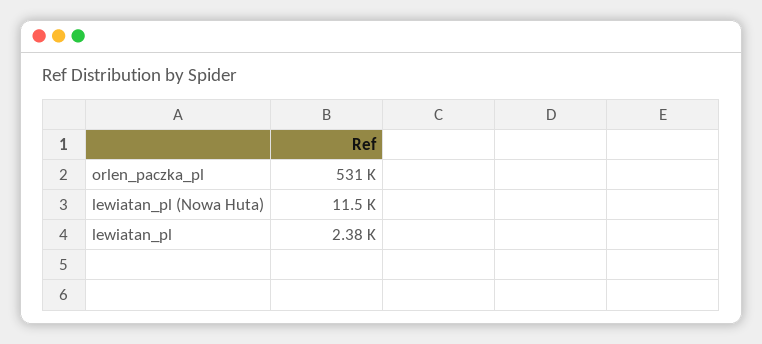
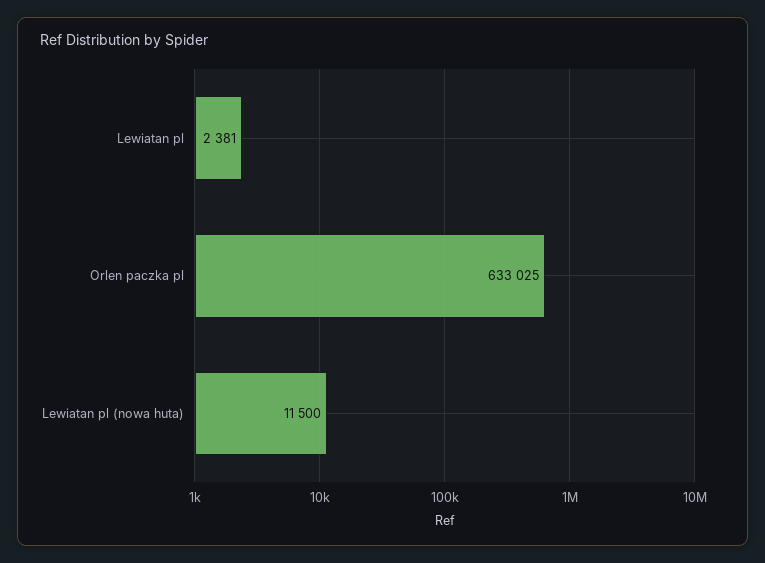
orlen_paczka_pl: 531000 -> 633025

